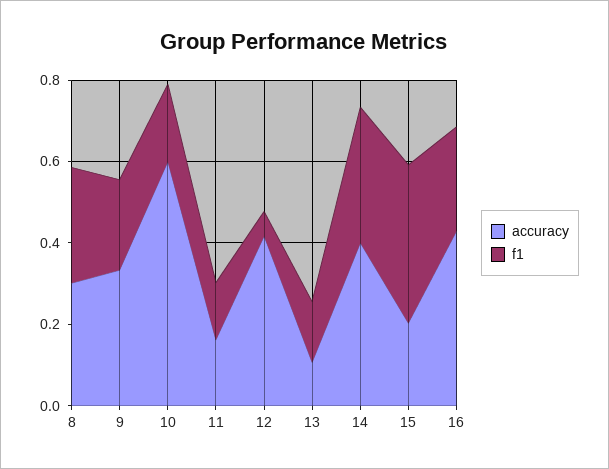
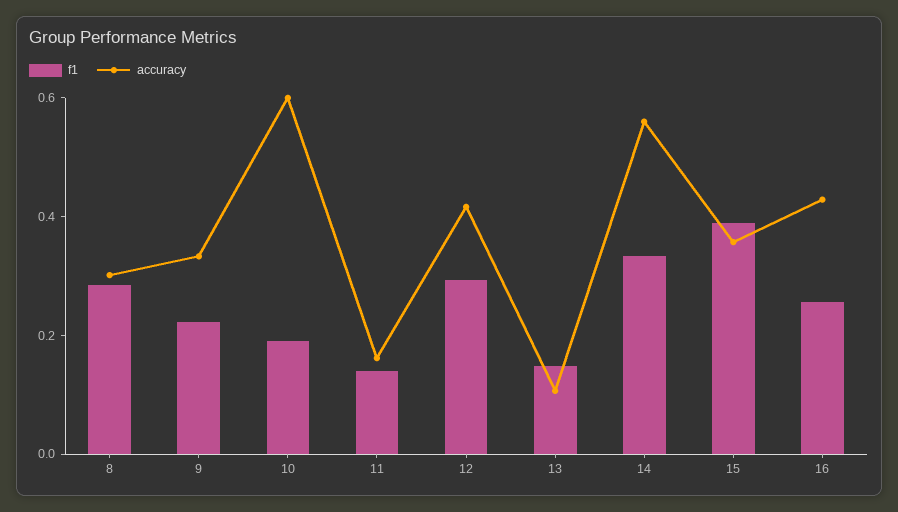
f1, 12: 0.05 -> 0.3
accuracy, 14: 0.4 -> 0.55
accuracy, 15: 0.2 -> 0.35

